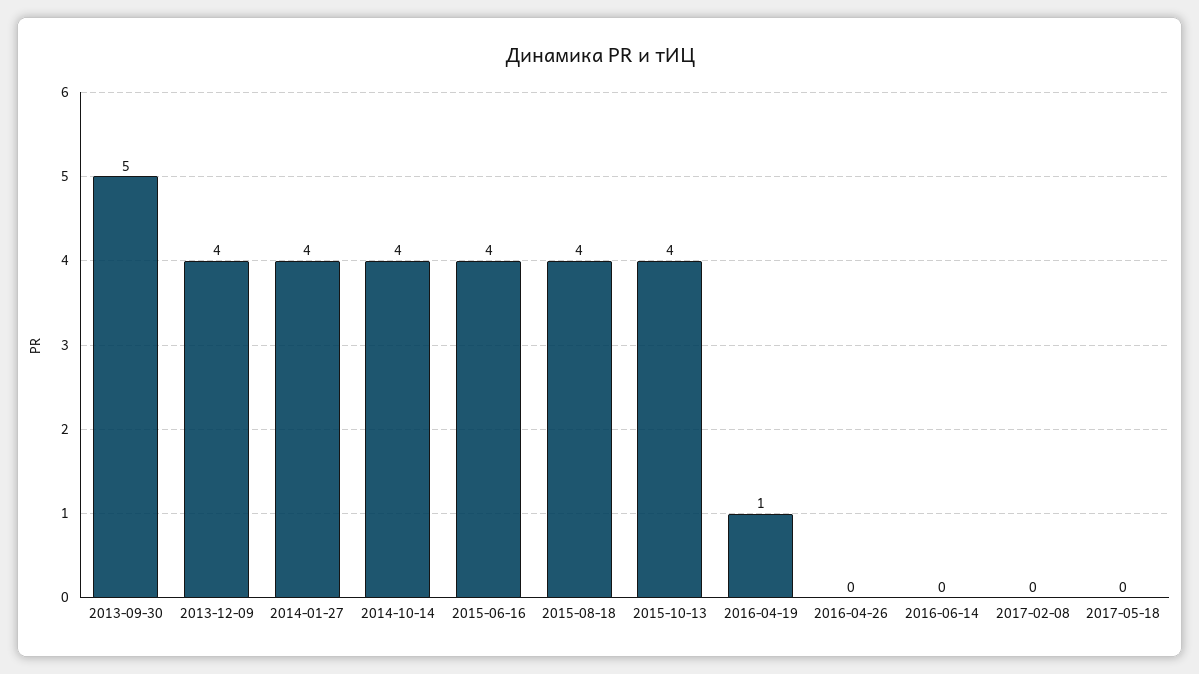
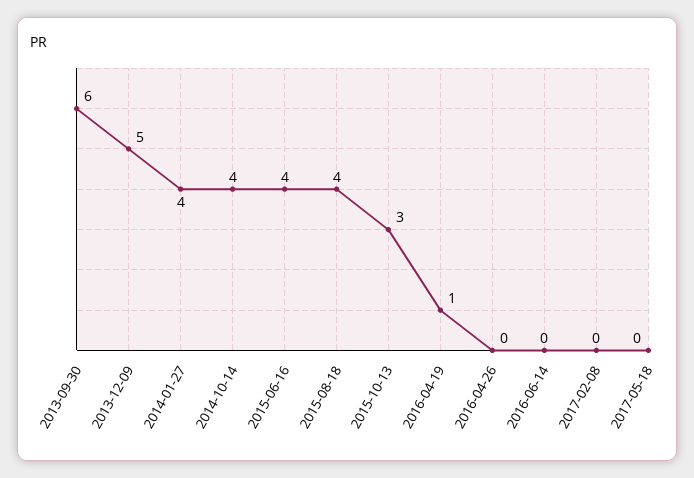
2013-09-30: 5 -> 6
2013-12-09: 4 -> 5
2015-10-13: 4 -> 3

